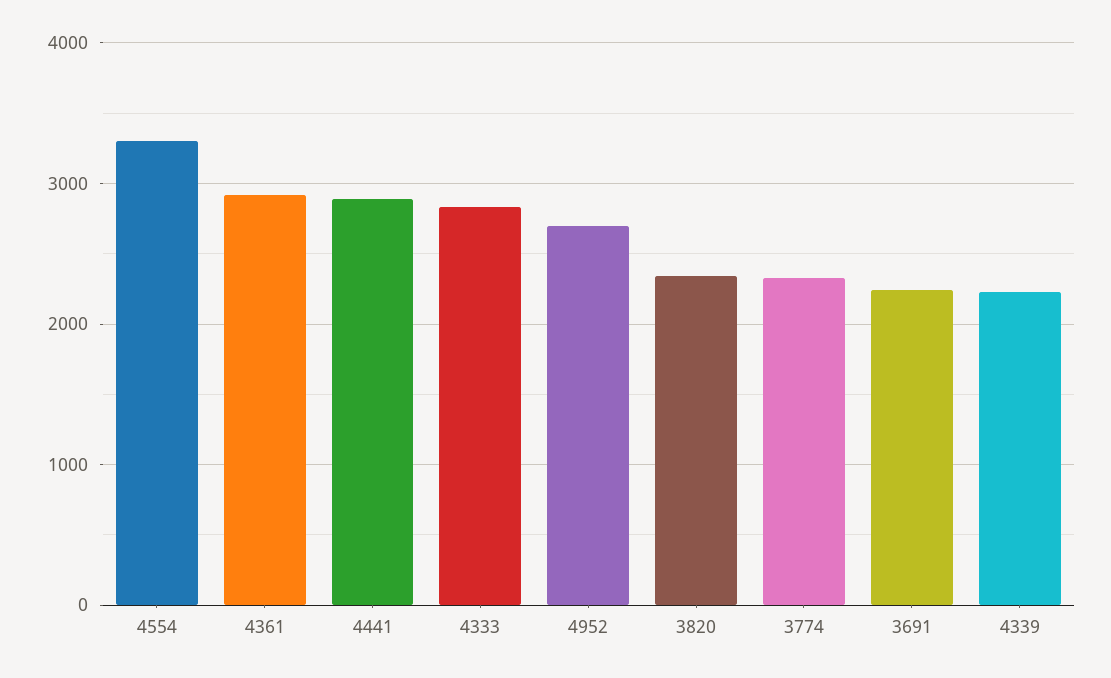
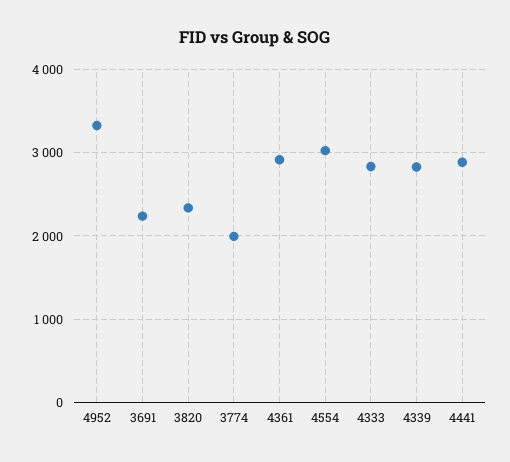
4554: 3300 -> 3000
4952: 2700 -> 3300
3774: 2300 -> 2000
4339: 2200 -> 2800

